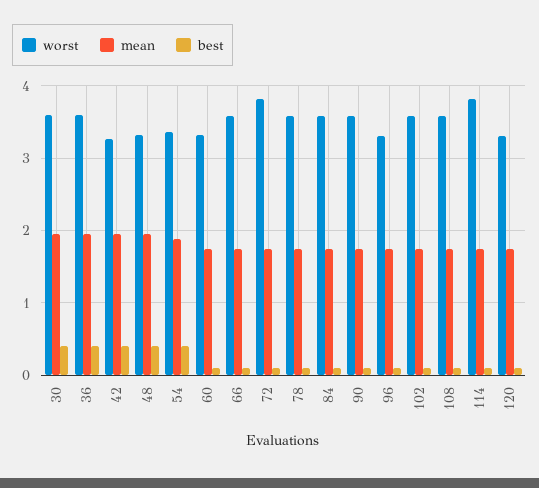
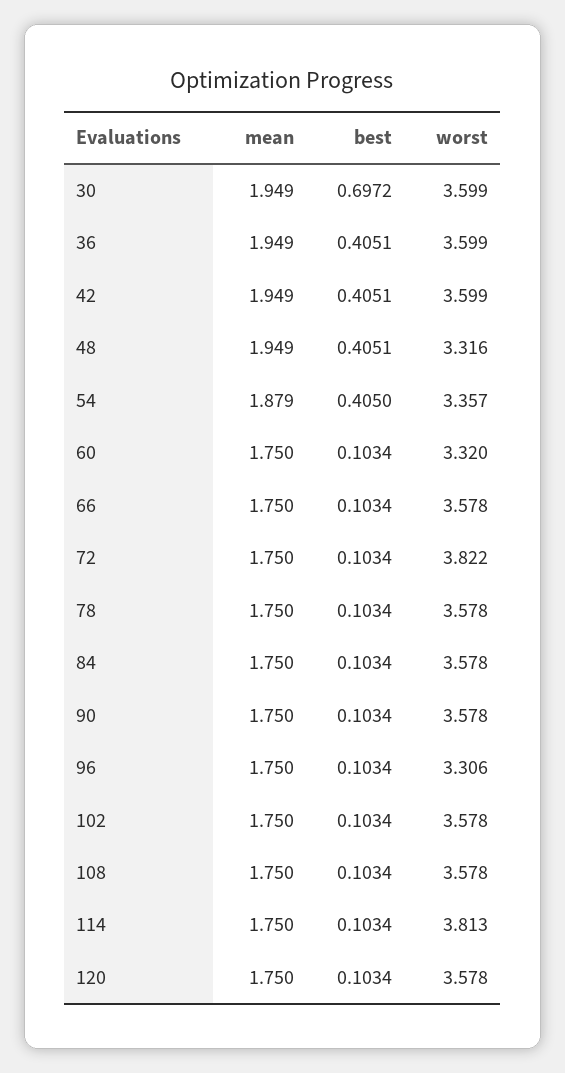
best, 30: 0.4 -> 0.6972
worst, 42: 3.3 -> 3.599
worst, 120: 3.3 -> 3.578

